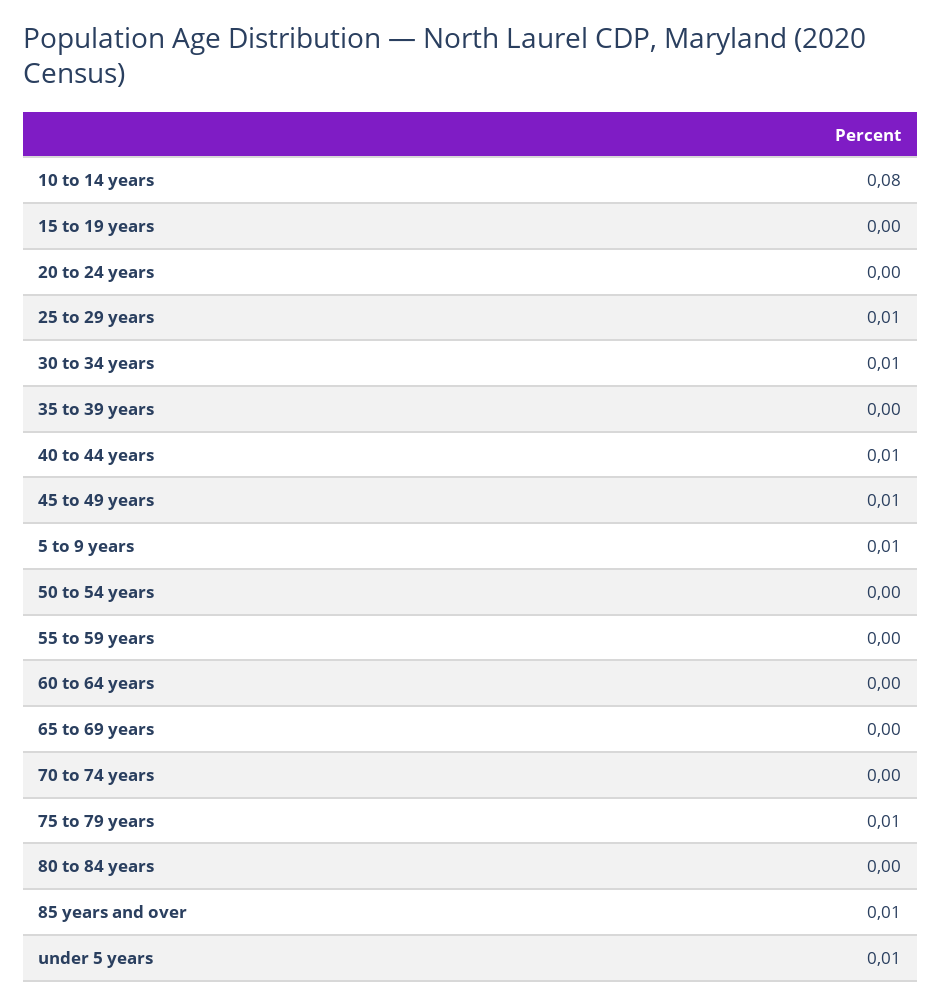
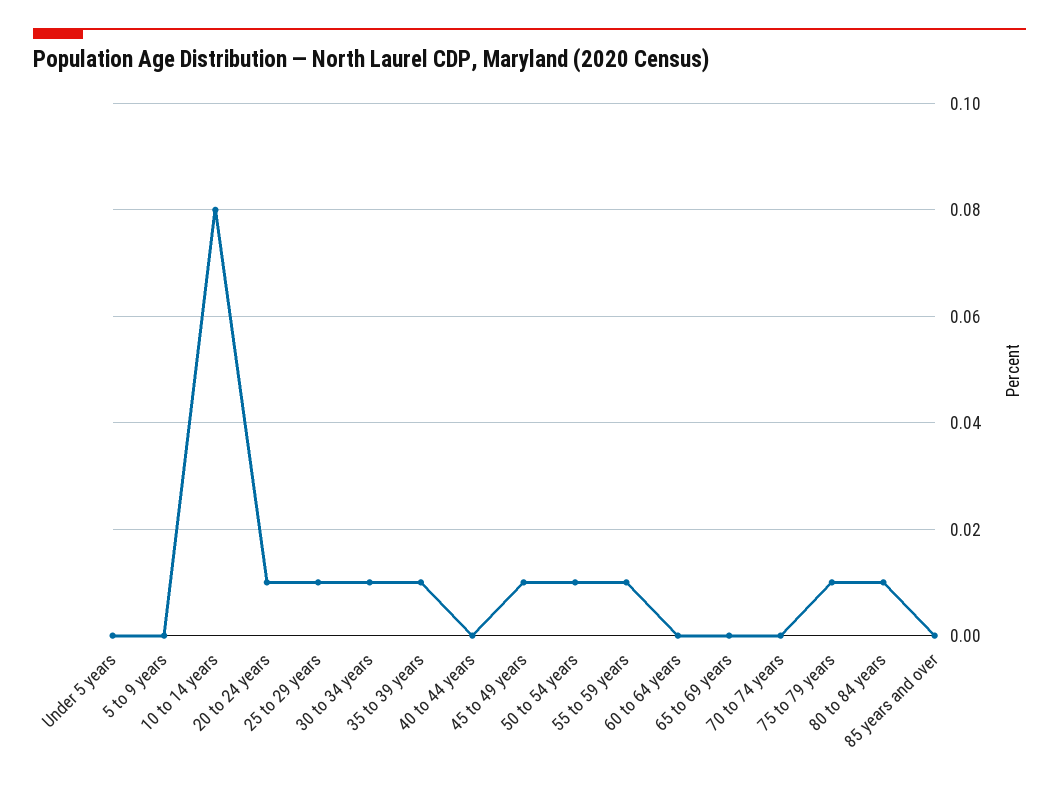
15 to 19 years: 0 -> none
20 to 24 years: 0 -> 0.01
35 to 39 years: 0 -> 0.01
40 to 44 years: 0.01 -> 0
5 to 9 years: 0.01 -> 0
50 to 54 years: 0 -> 0.01
55 to 59 years: 0 -> 0.01
80 to 84 years: 0 -> 0.01
85 years and over: 0.01 -> 0
under 5 years: 0.01 -> 0

